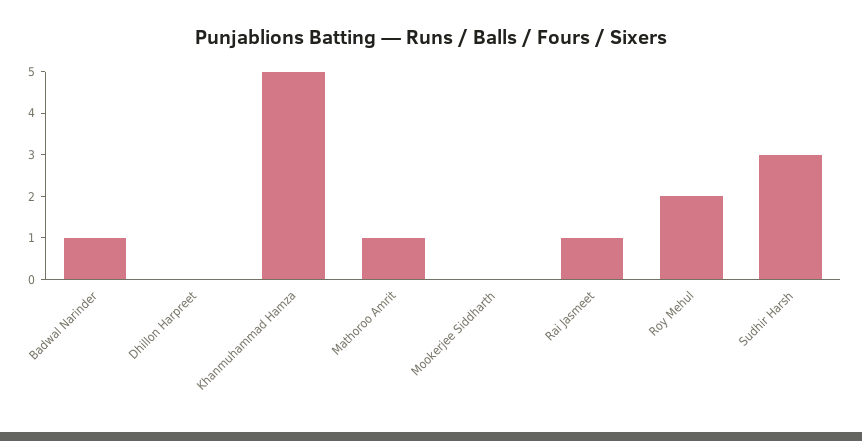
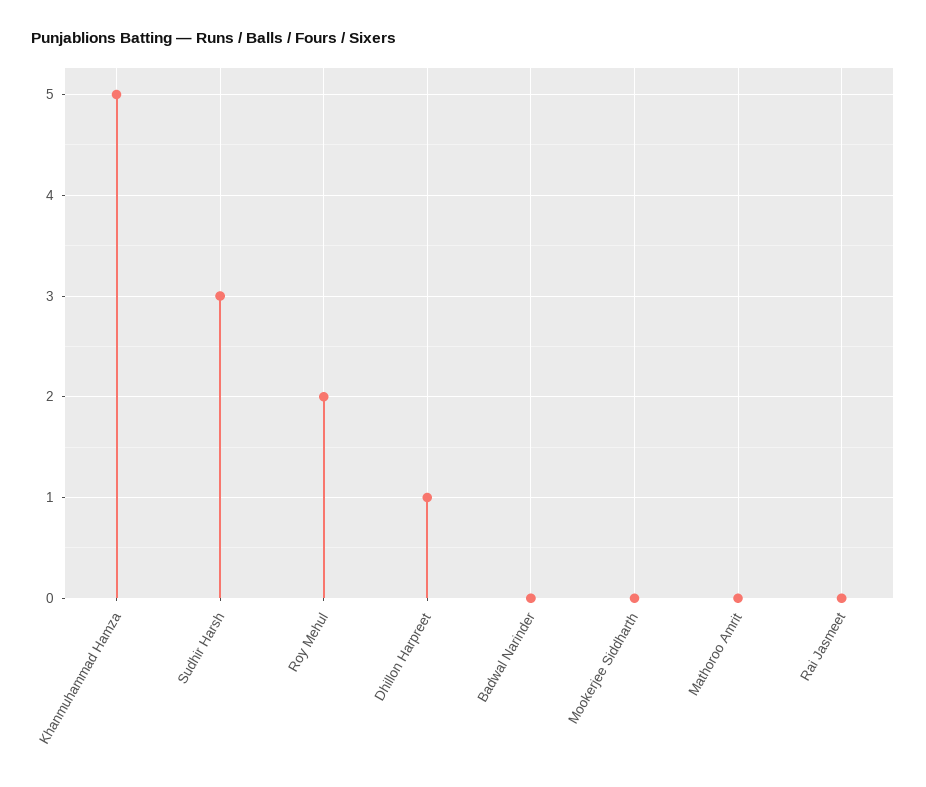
Badwal Narinder: 1 -> 0
Dhillon Harpreet: 0 -> 1
Mathoroo Amrit: 1 -> 0
Rai Jasmeet: 1 -> 0

